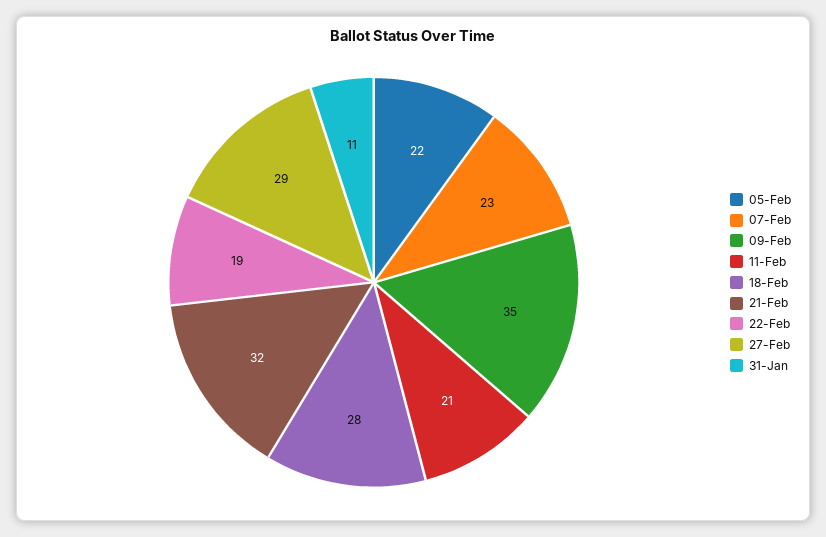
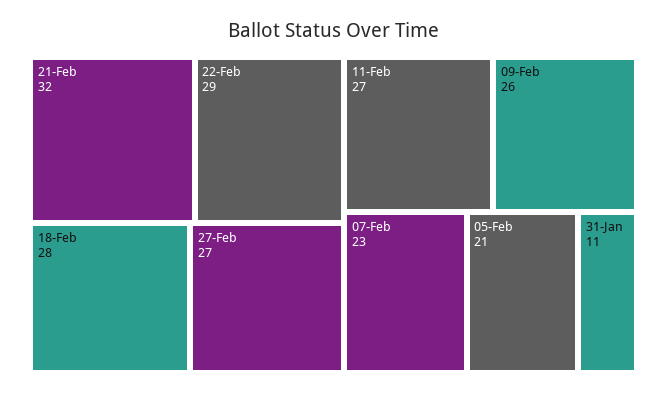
05-Feb: 22 -> 21
09-Feb: 35 -> 26
11-Feb: 21 -> 27
22-Feb: 19 -> 29
27-Feb: 29 -> 27

